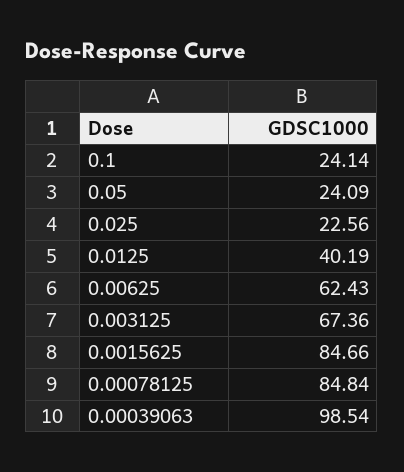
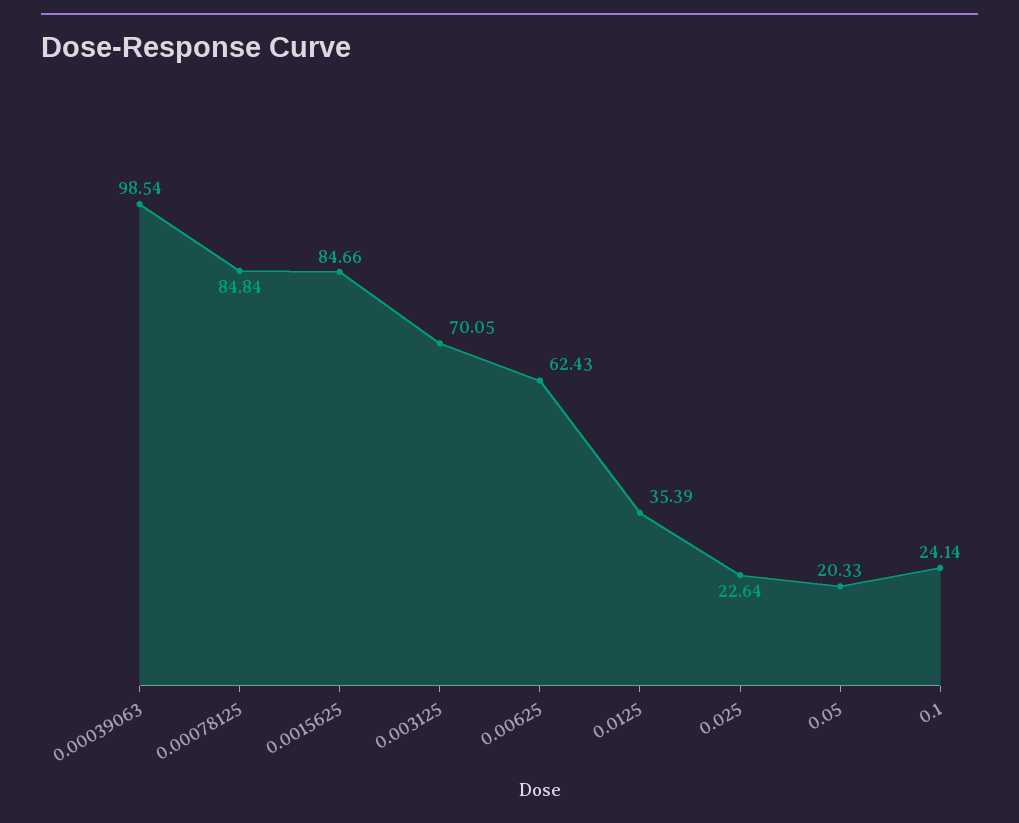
0.05: 24.09 -> 20.33
0.025: 22.56 -> 22.64
0.0125: 40.19 -> 35.39
0.003125: 67.36 -> 70.05

